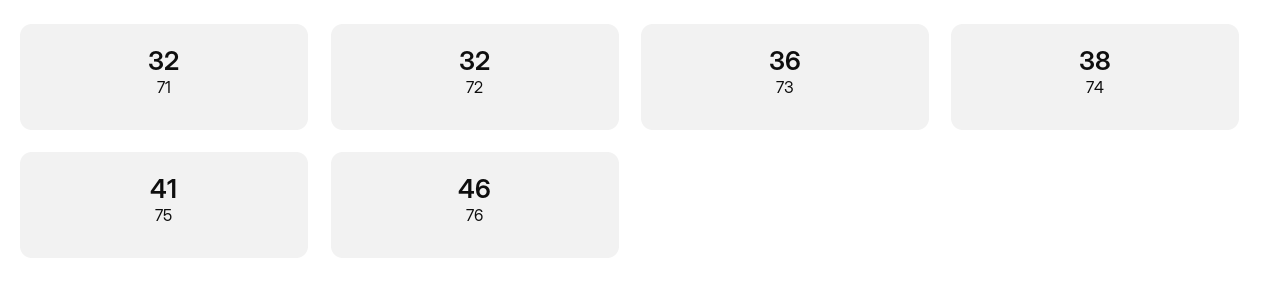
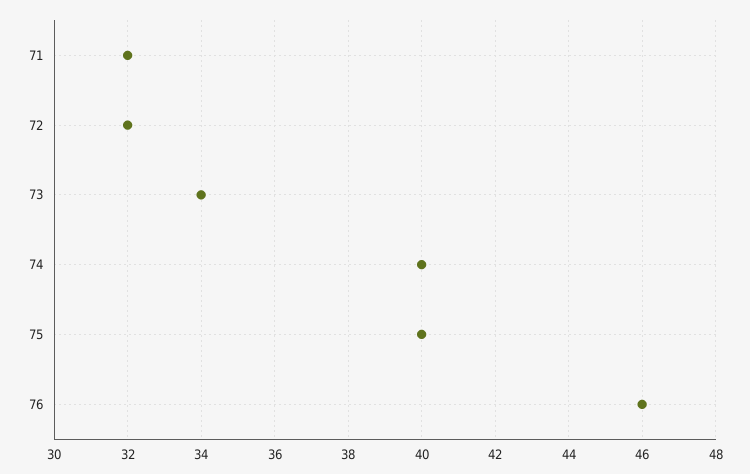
73: 36 -> 34
74: 38 -> 40
75: 41 -> 40

